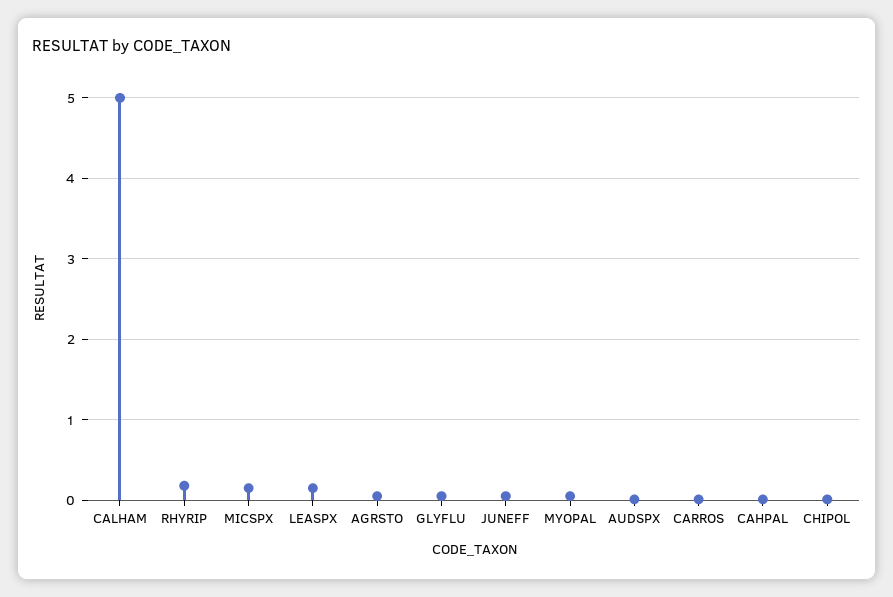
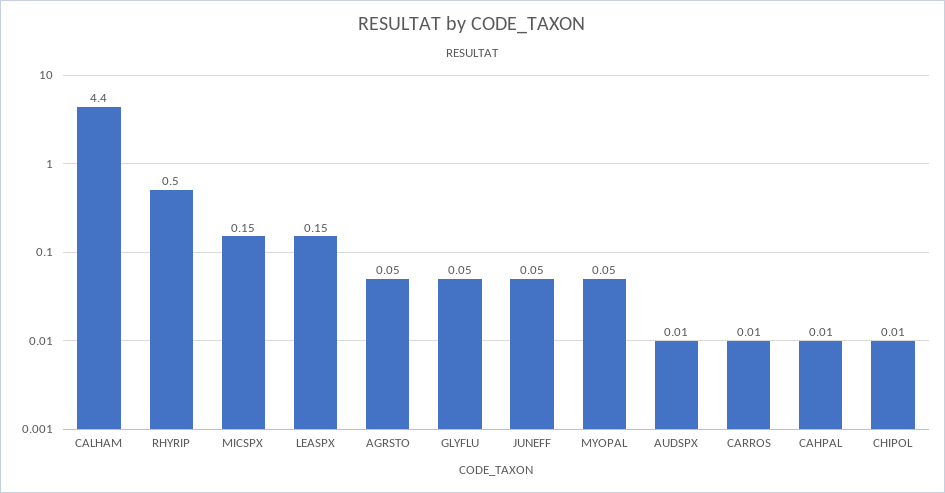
CALHAM: 5 -> 4.4
RHYRIP: 0.2 -> 0.5

